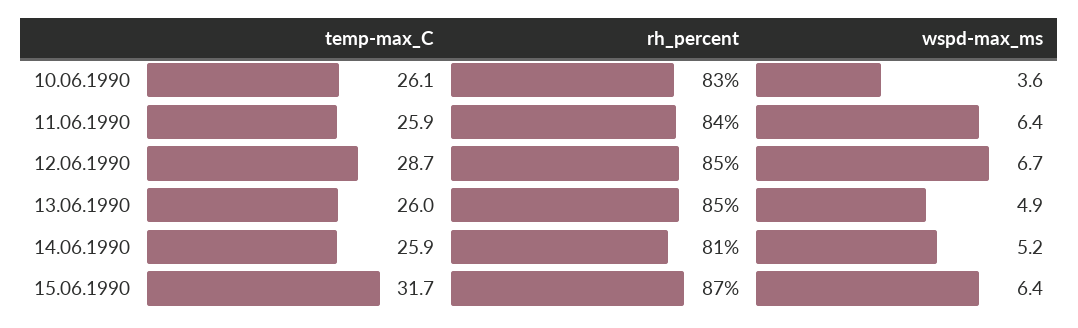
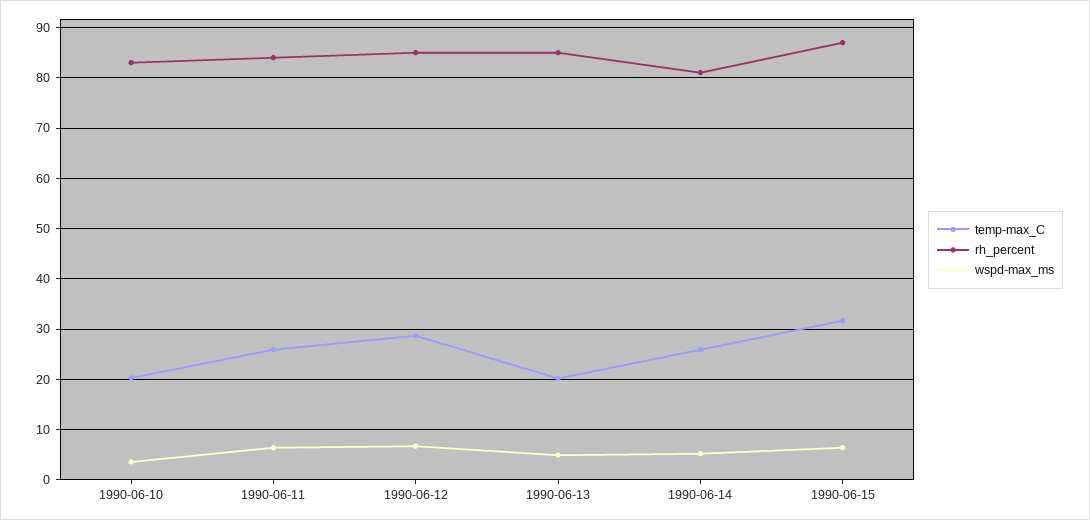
temp-max_C, 10.06.1990: 26.1 -> 20
temp-max_C, 13.06.1990: 26 -> 20

